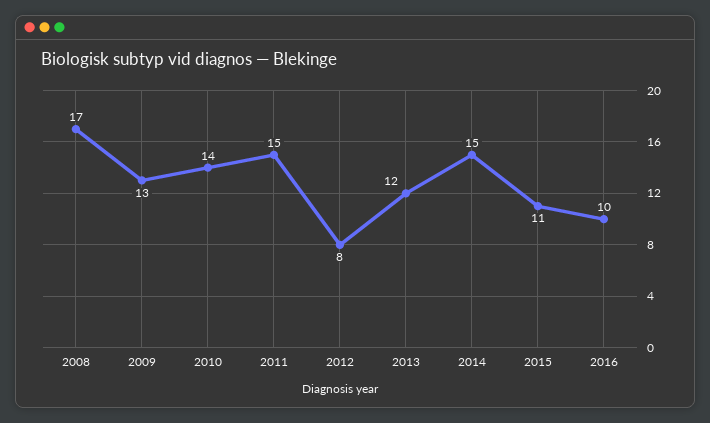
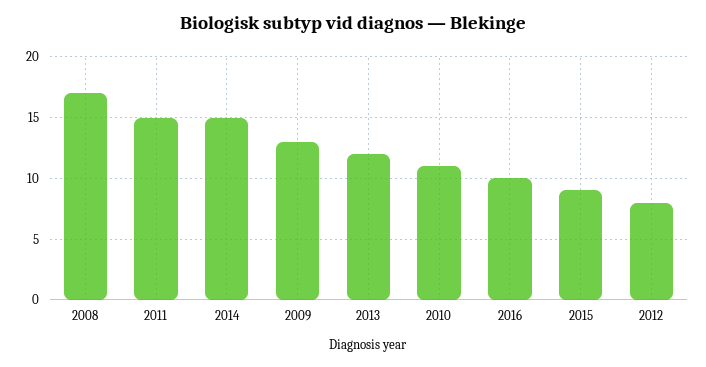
2010: 14 -> 11
2015: 11 -> 9

